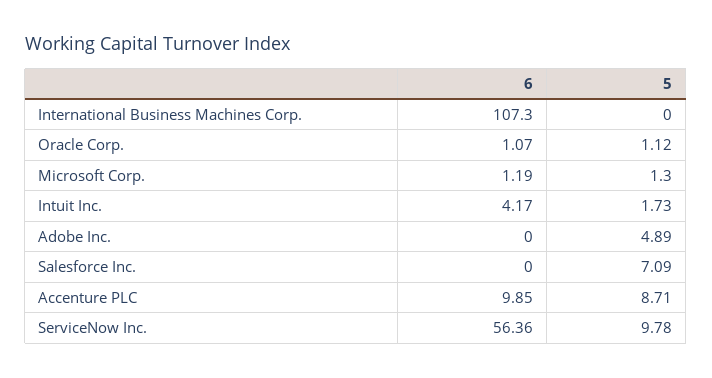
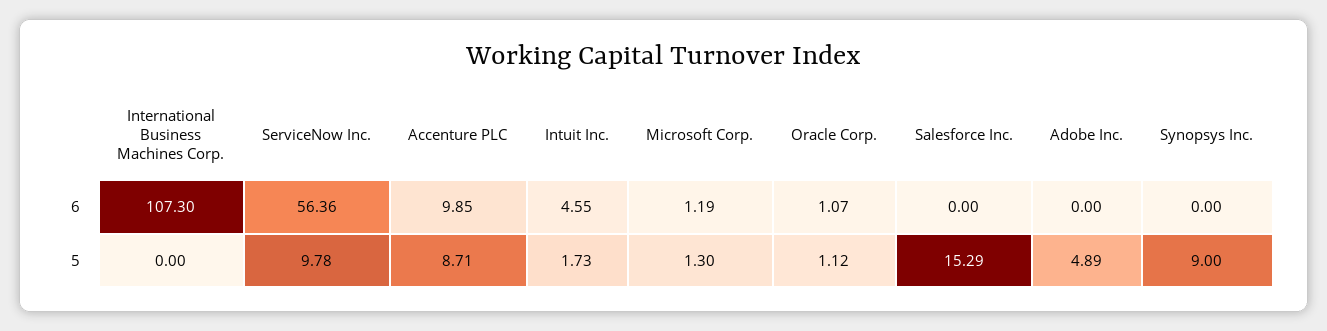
6, Intuit Inc.: 4.17 -> 4.55
5, Salesforce Inc.: 7.09 -> 15.29
6, Synopsys Inc.: none -> 0
5, Synopsys Inc.: none -> 9

